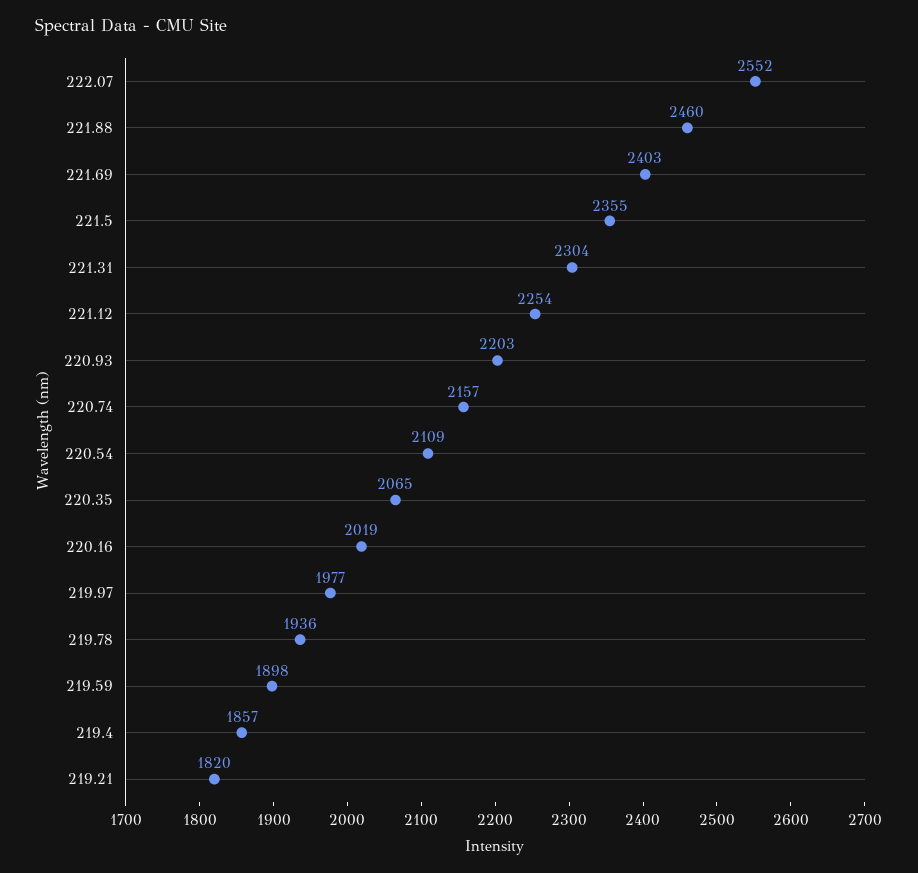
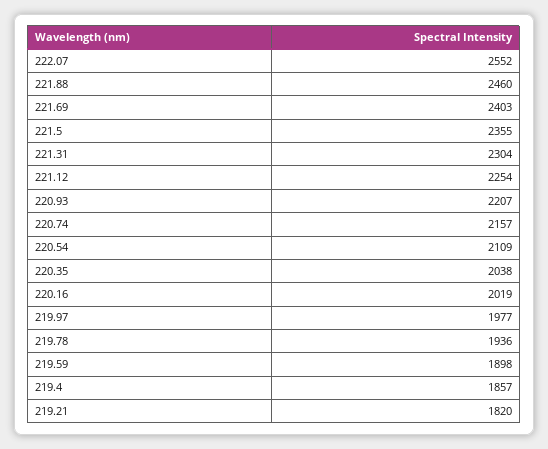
220.93: 2203 -> 2207
220.35: 2065 -> 2038

